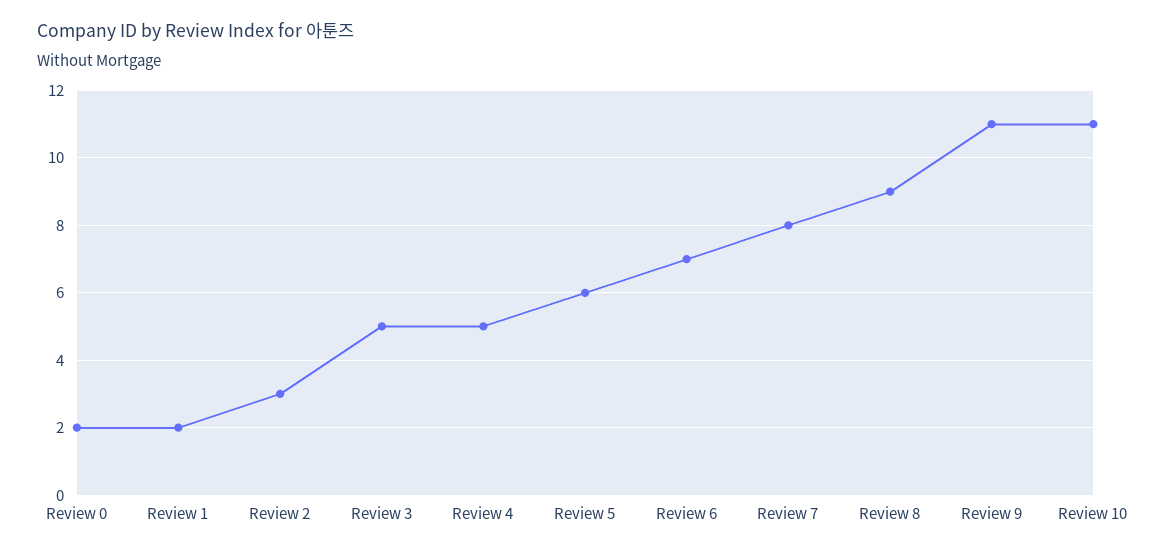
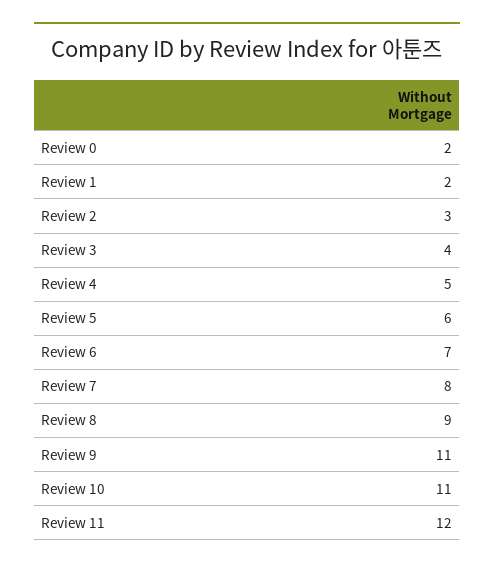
Review 3: 5 -> 4
Review 11: none -> 12

